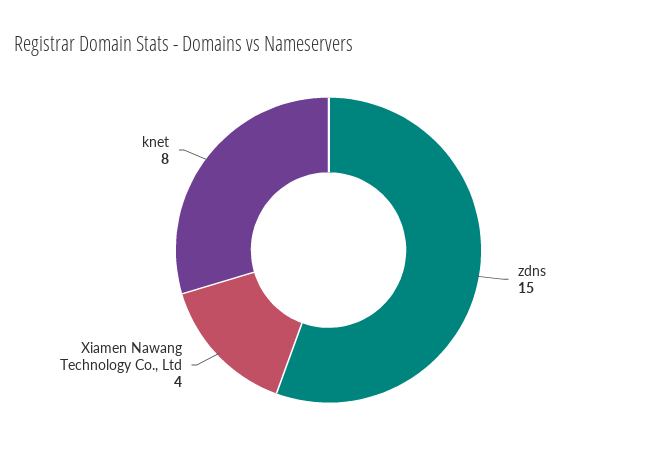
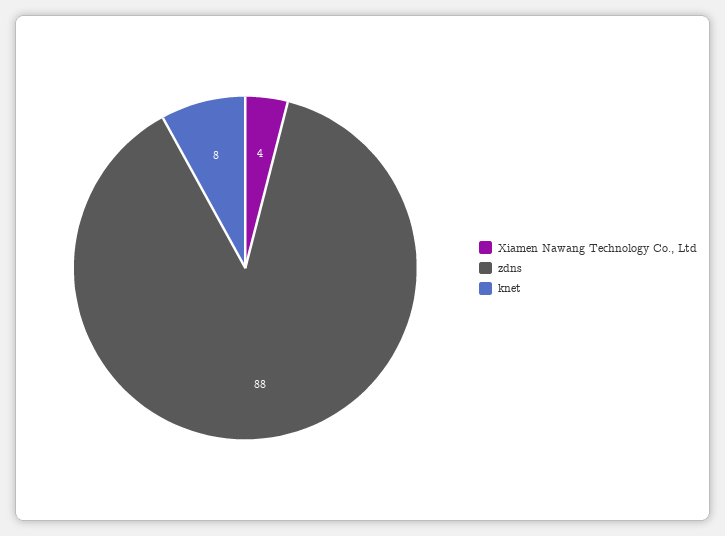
zdns: 15 -> 88

